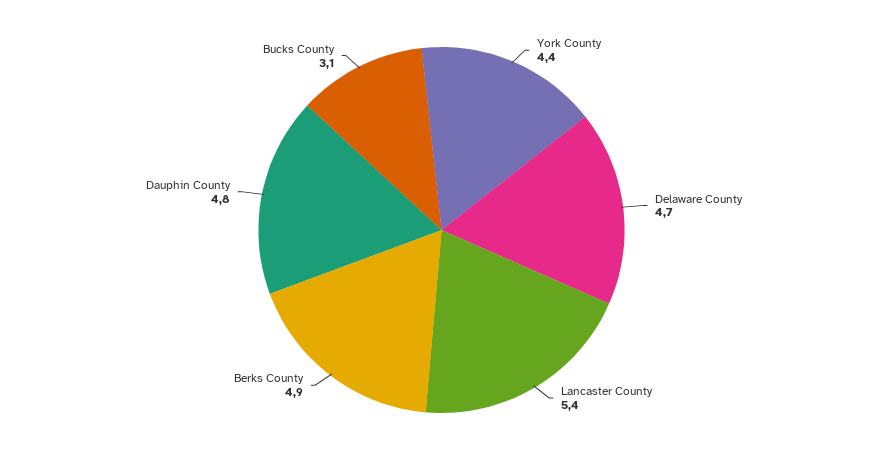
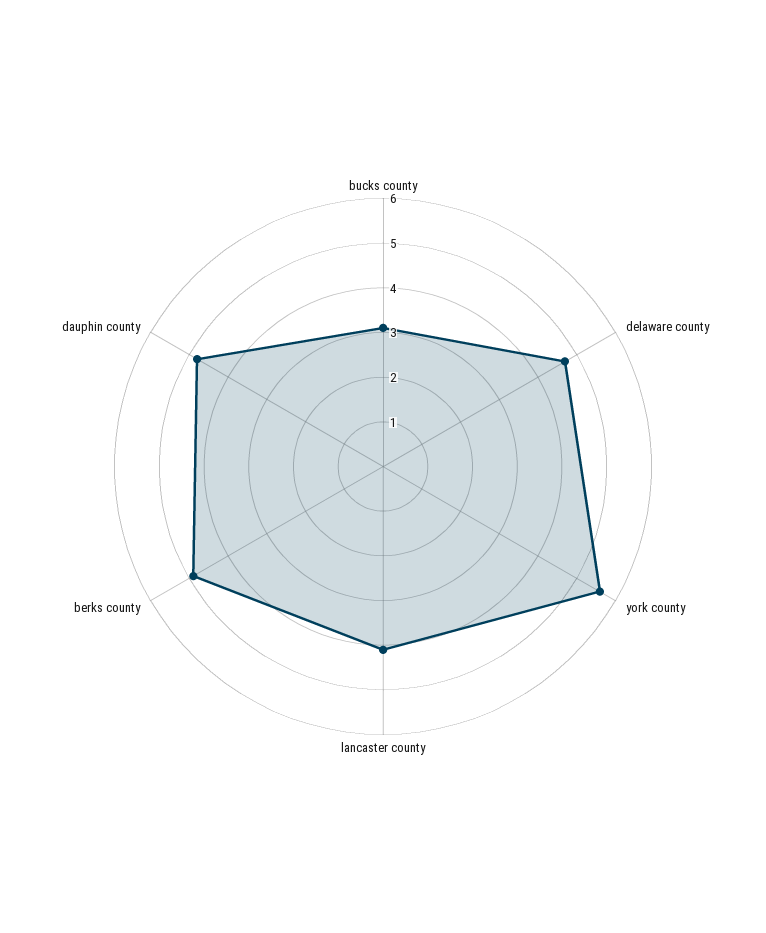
York County: 4.4 -> 5.5
Lancaster County: 5.4 -> 4

